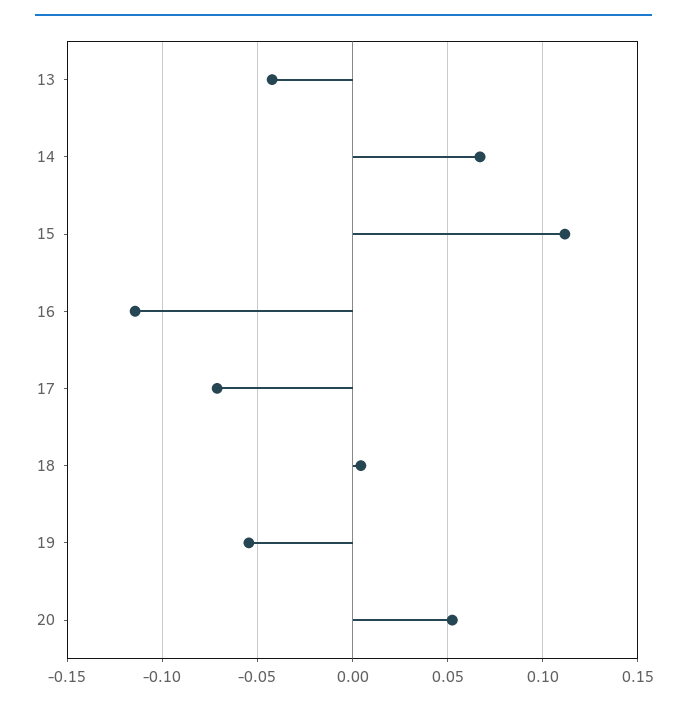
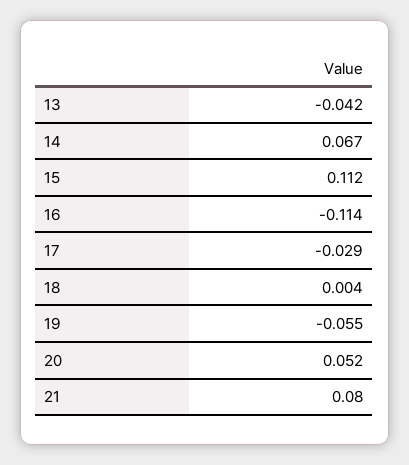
17: -0.07 -> -0.029
21: none -> 0.08

